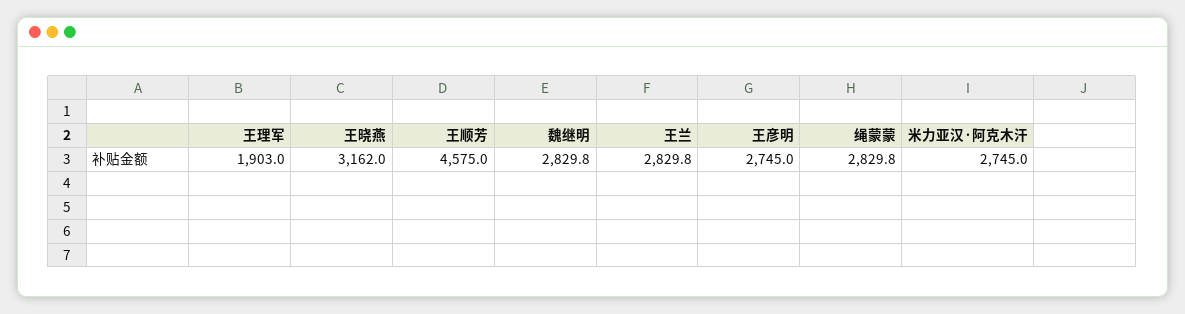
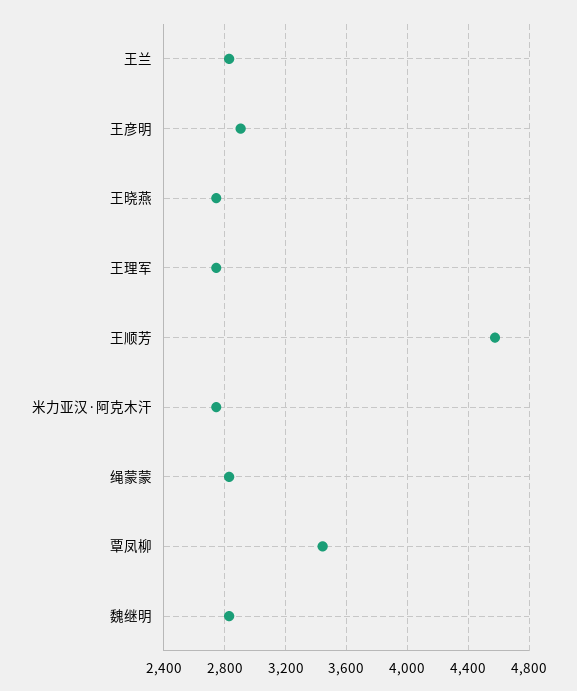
王理军: 1903 -> 2750
王晓燕: 3162 -> 2750
王彦明: 2745 -> 2900
覃凤柳: none -> 3450

